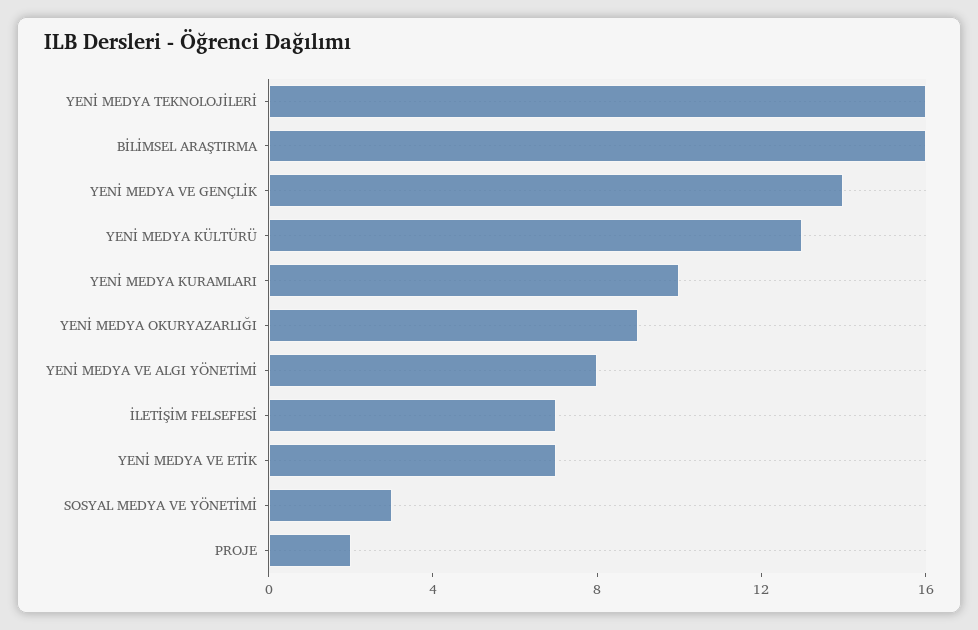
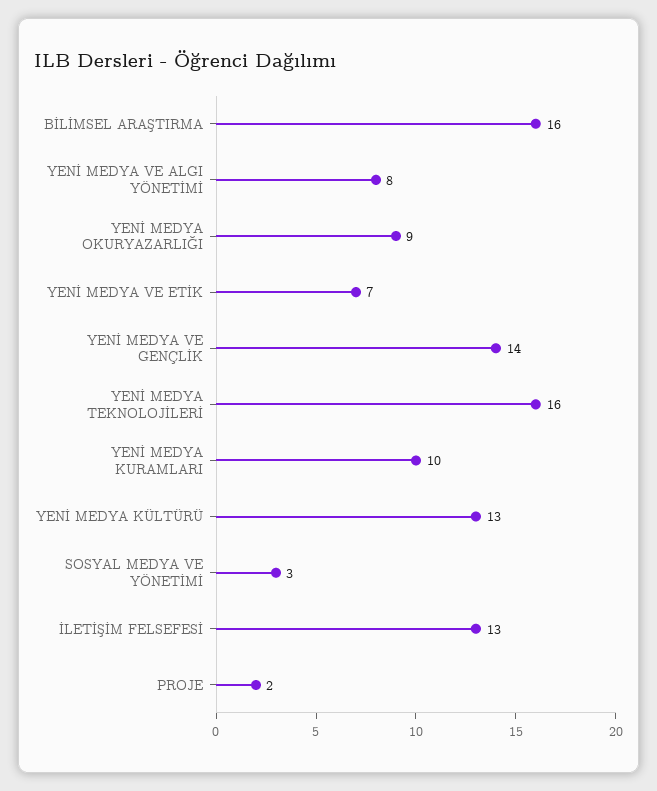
İLETİŞİM FELSEFESİ: 7 -> 13

